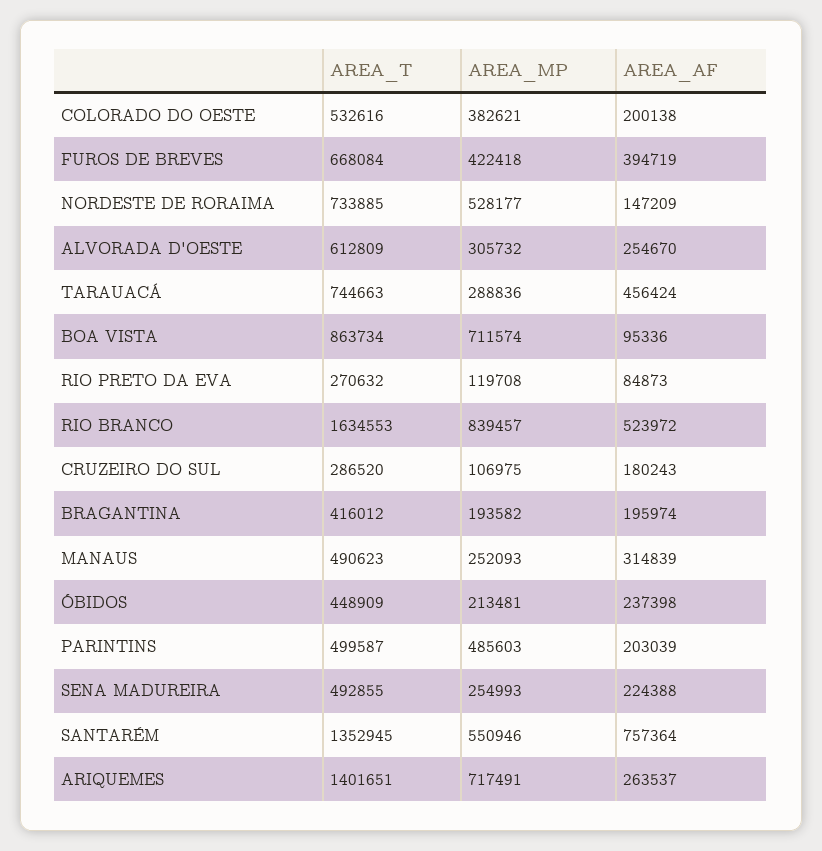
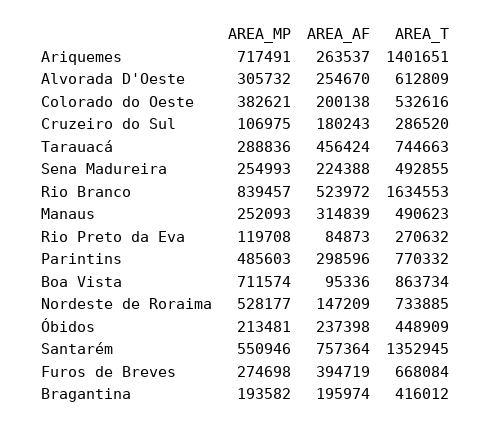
AREA_MP, FUROS DE BREVES: 422418 -> 274698
AREA_T, PARINTINS: 499587 -> 770332
AREA_AF, PARINTINS: 203039 -> 298596

